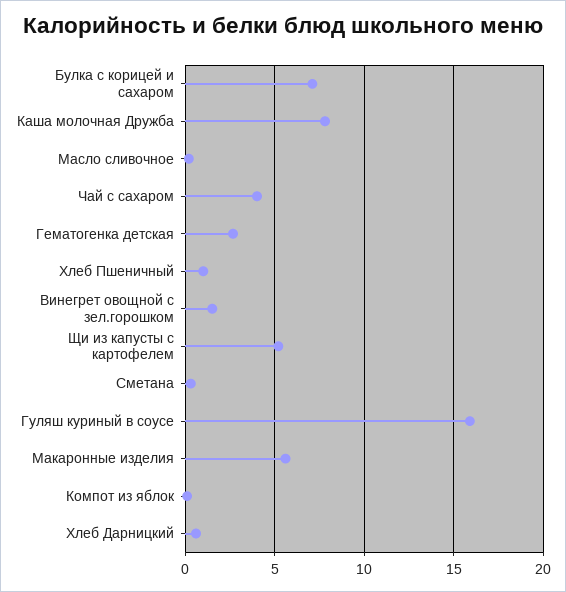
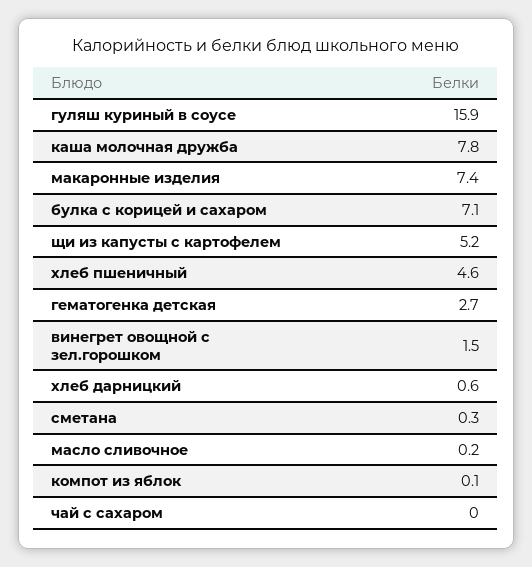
Чай с сахаром: 4 -> 0
Хлеб Пшеничный: 1 -> 4.6
Макаронные изделия: 5.5 -> 7.4

